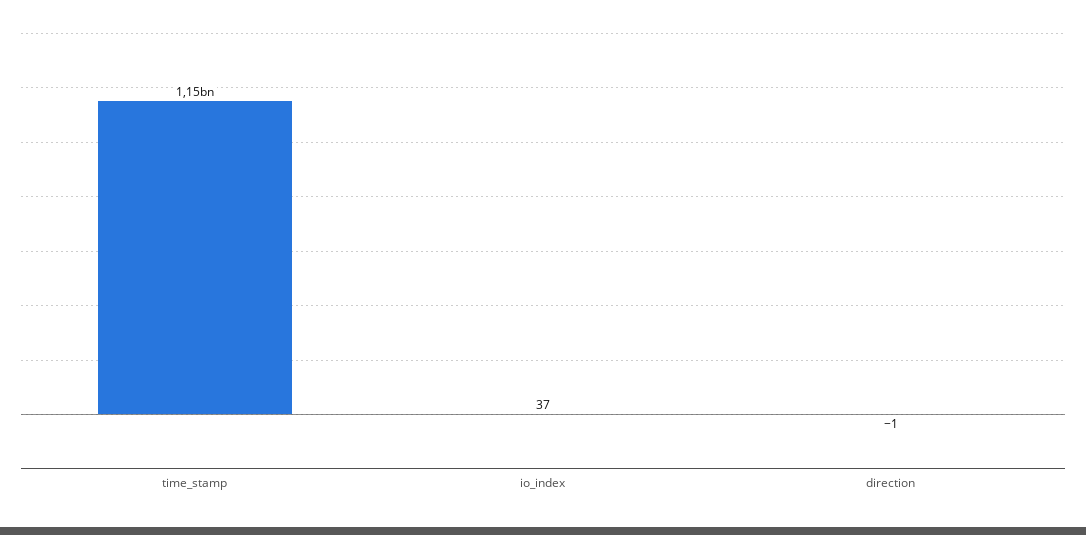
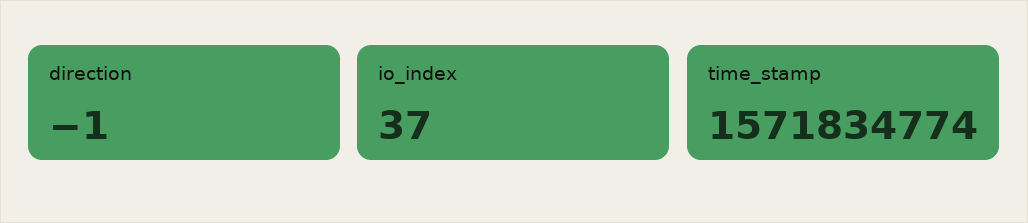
time_stamp: 1150000000 -> 1571834774

